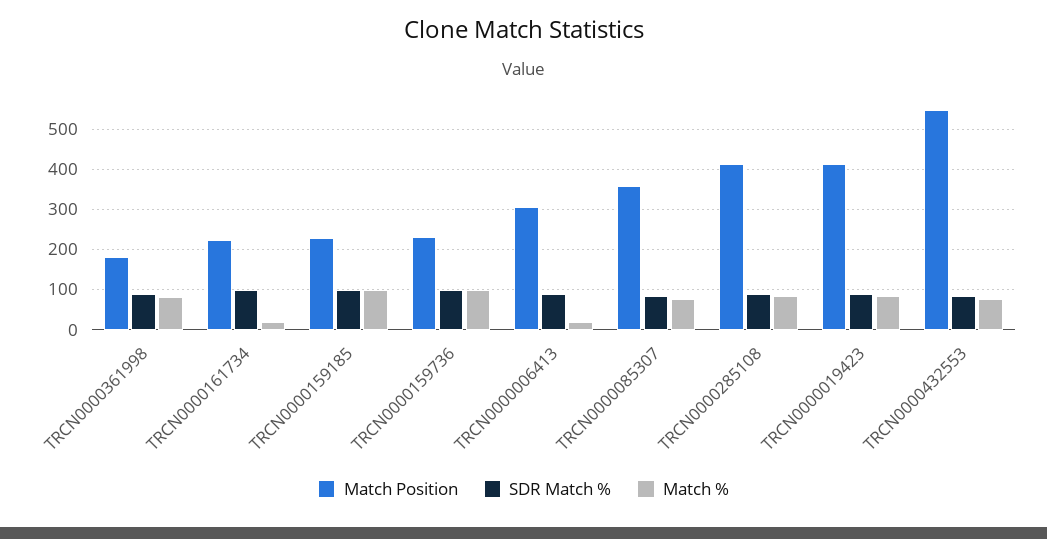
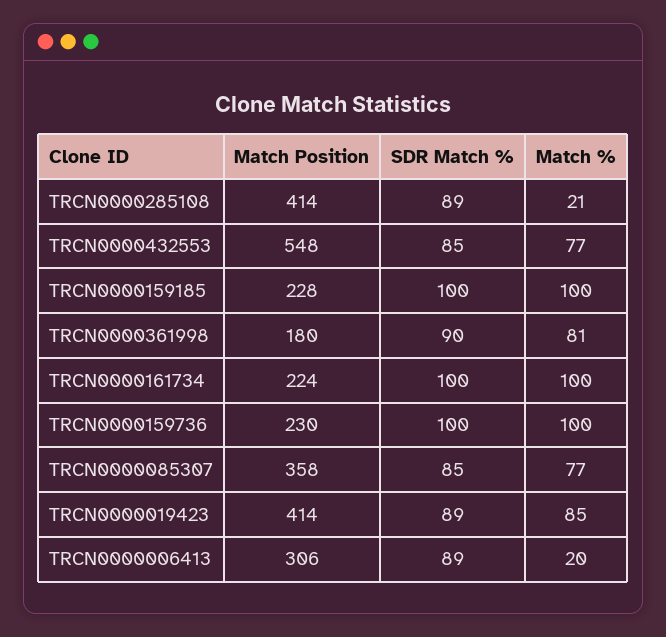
Match %, TRCN0000161734: 20 -> 100
Match %, TRCN0000285108: 80 -> 21

